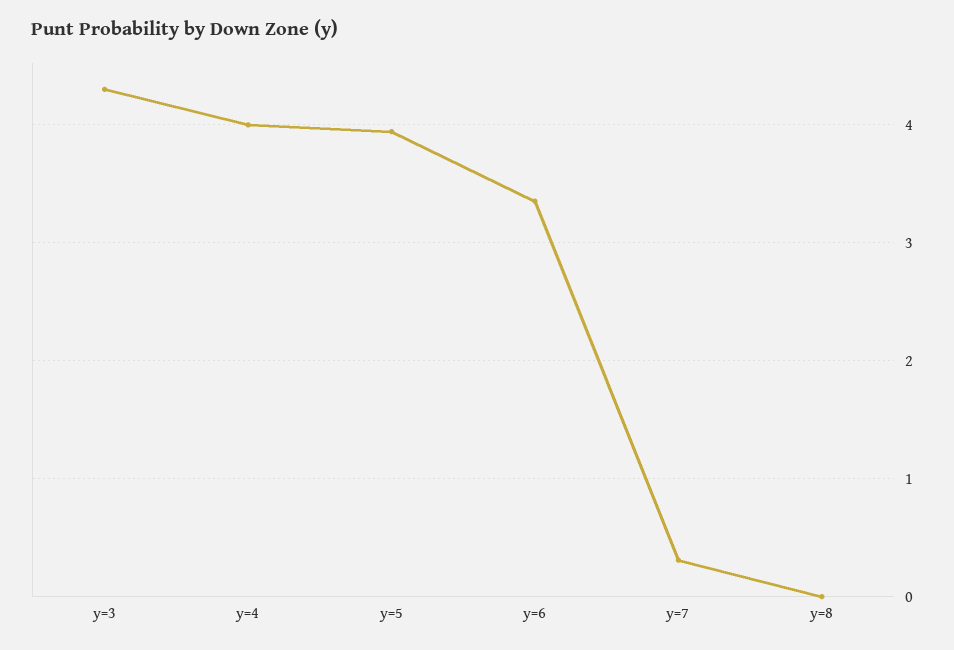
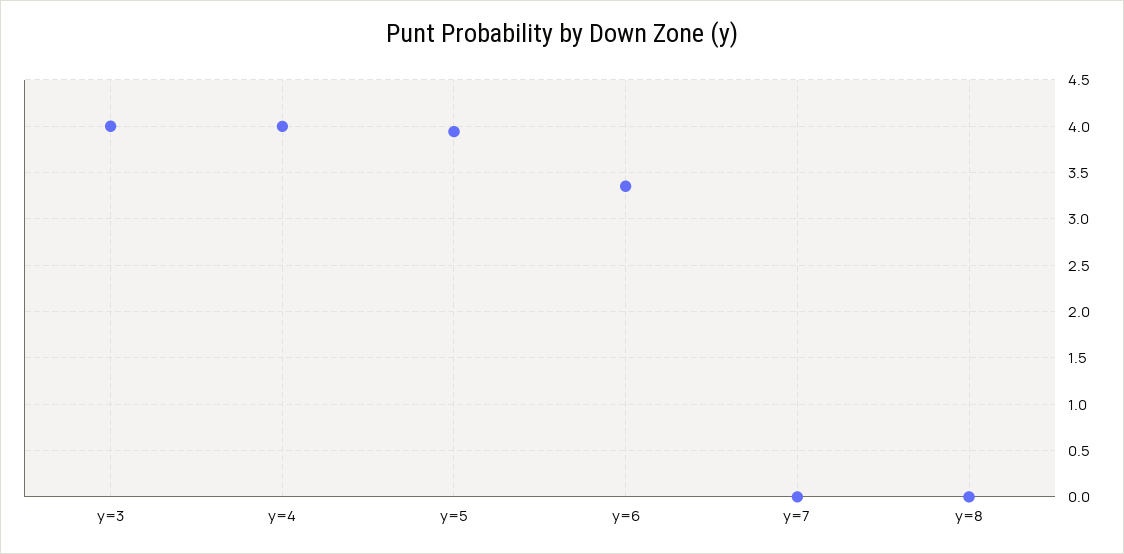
y=3: 4.3 -> 4
y=7: 0.3 -> 0

